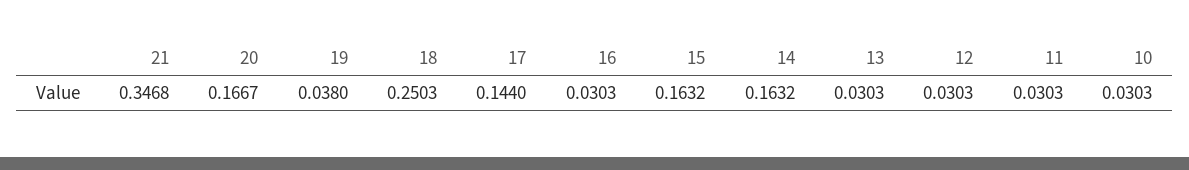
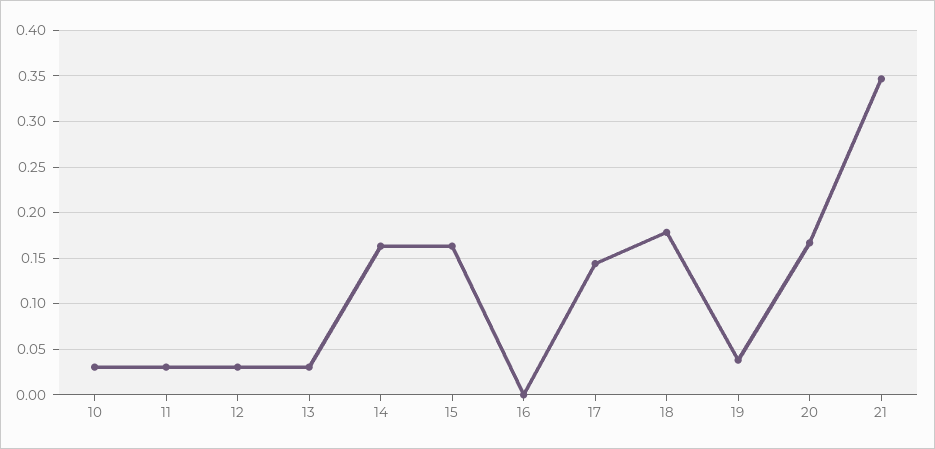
18: 0.2503 -> 0.18
16: 0.0303 -> 0

